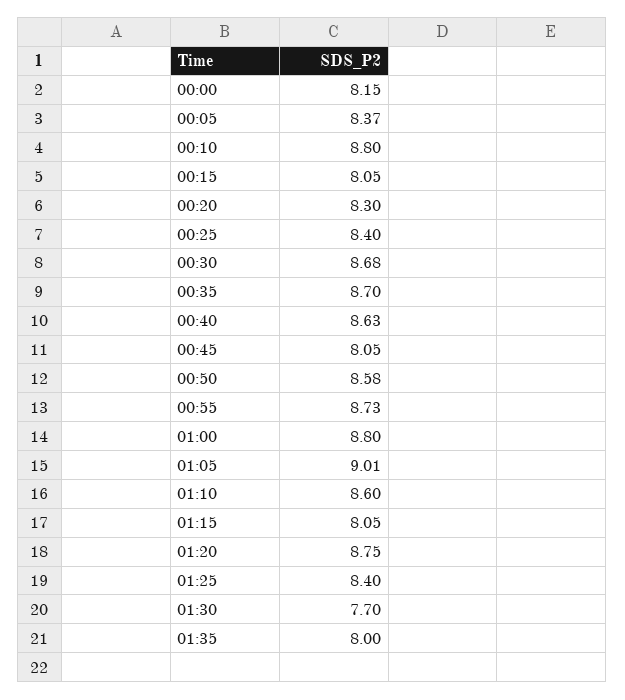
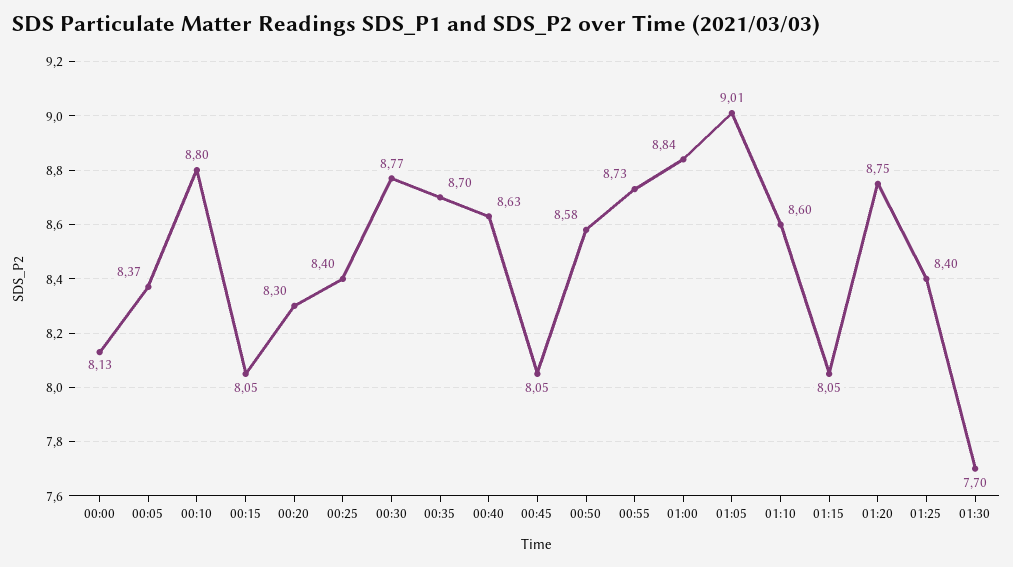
00:00: 8.15 -> 8.13
00:30: 8.68 -> 8.77
01:00: 8.8 -> 8.84
01:35: 8 -> none

